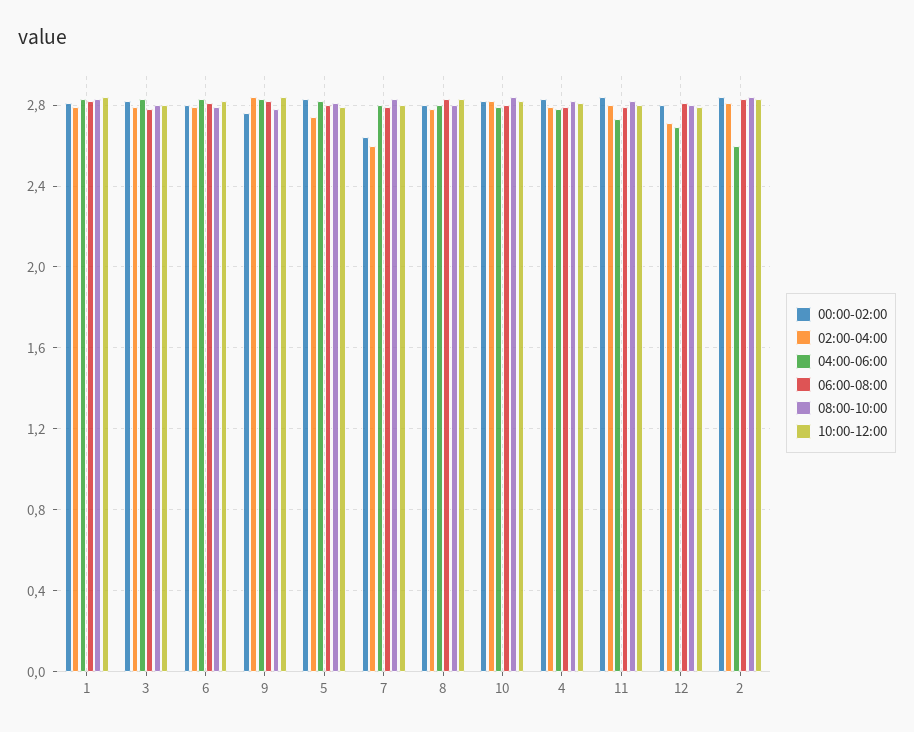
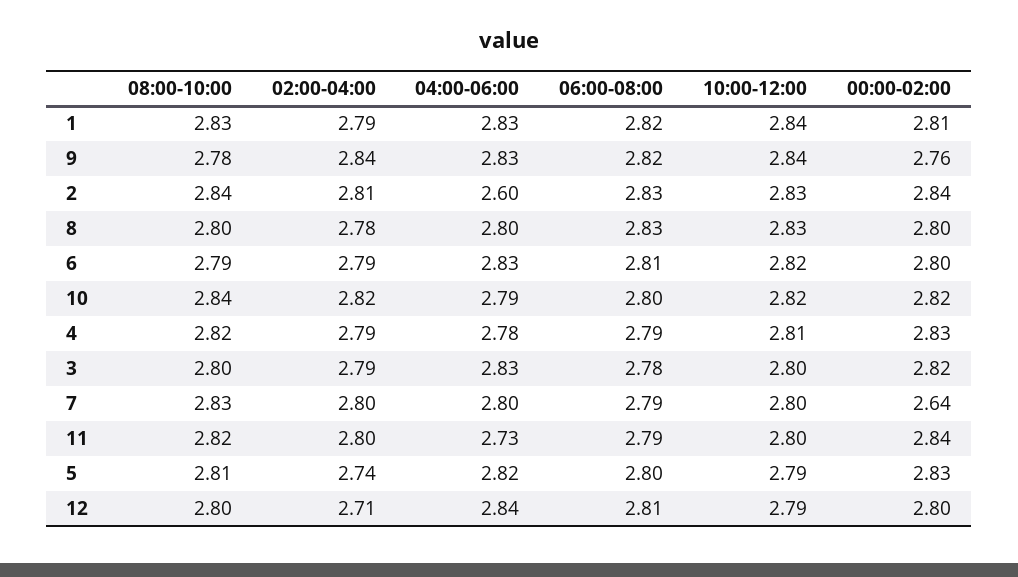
02:00-04:00, 7: 2.6 -> 2.8
04:00-06:00, 12: 2.7 -> 2.84

